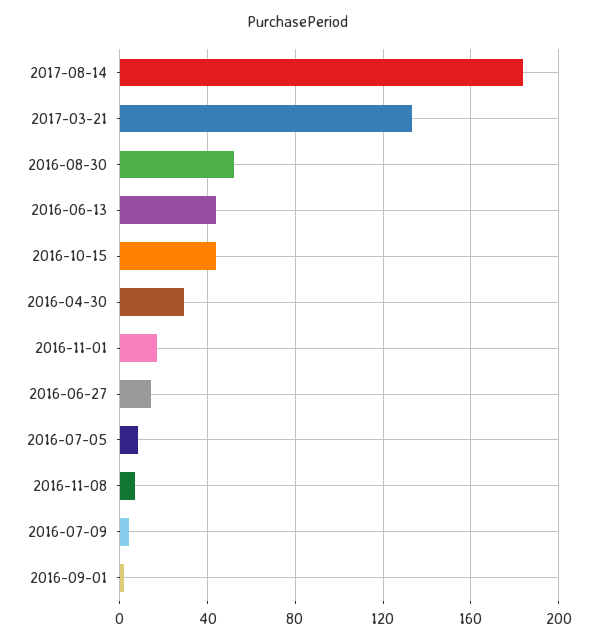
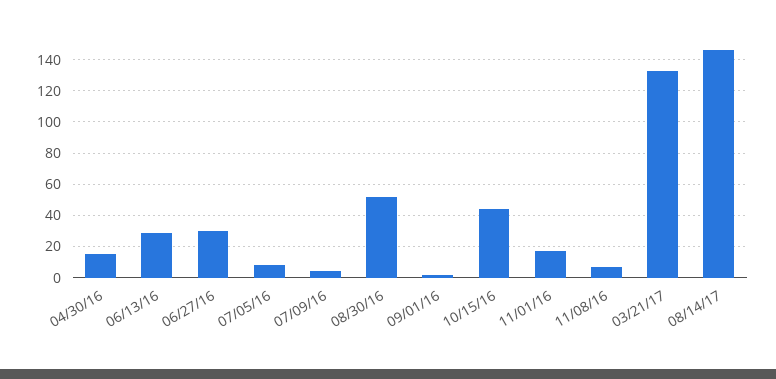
2017-08-14: 185 -> 145
2016-06-13: 45 -> 30
2016-04-30: 30 -> 15
2016-06-27: 15 -> 30

